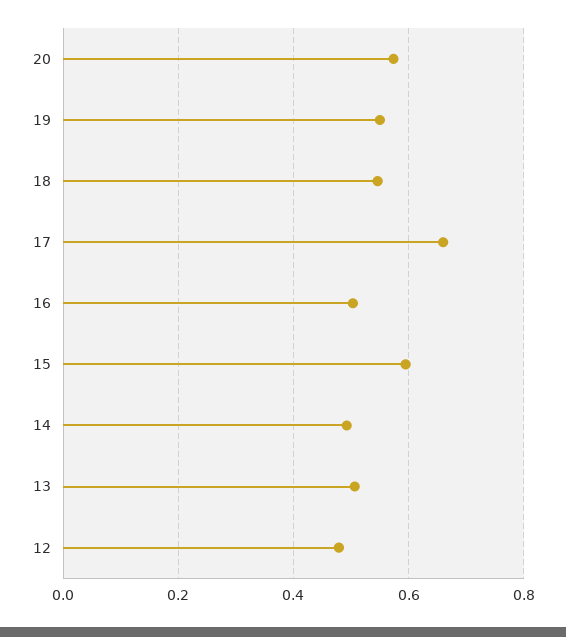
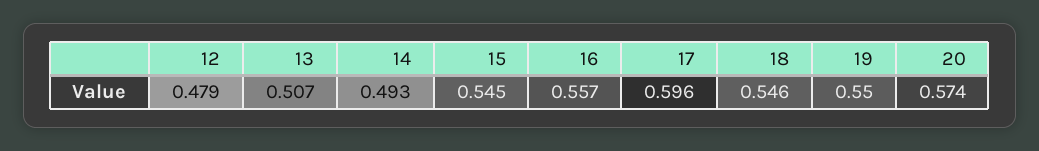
17: 0.66 -> 0.596
16: 0.5 -> 0.557
15: 0.6 -> 0.545

